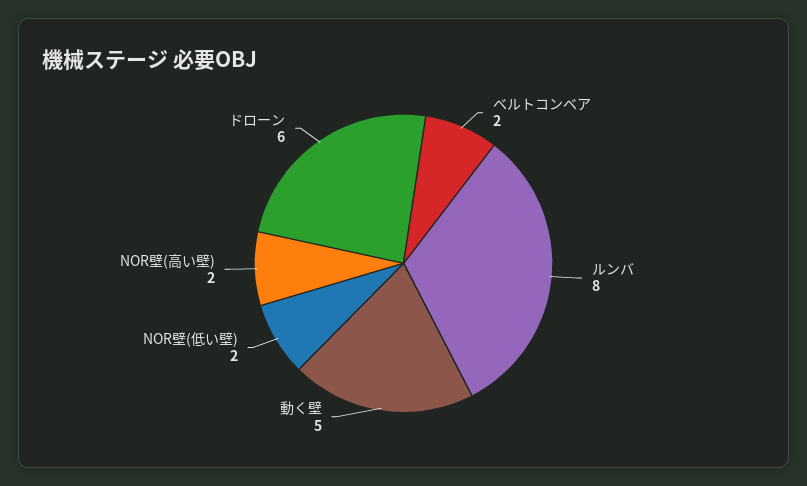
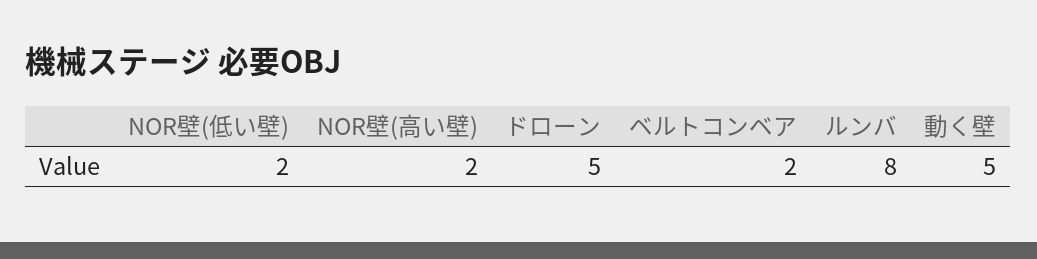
ドローン: 6 -> 5

